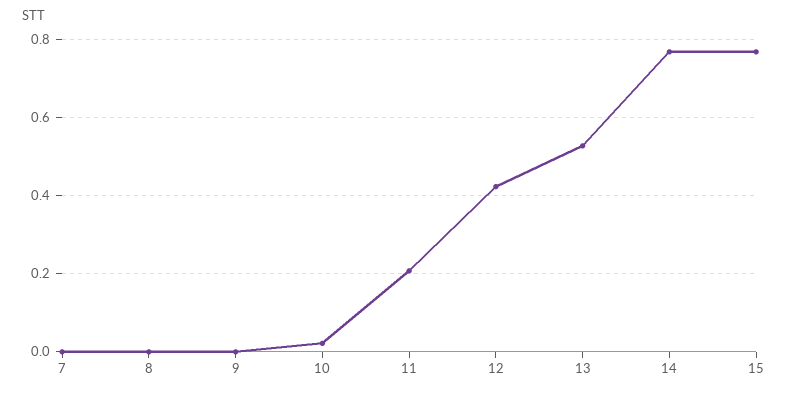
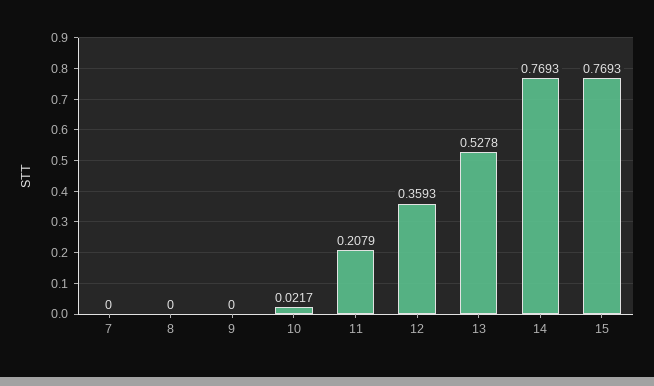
12: 0.42 -> 0.3593

